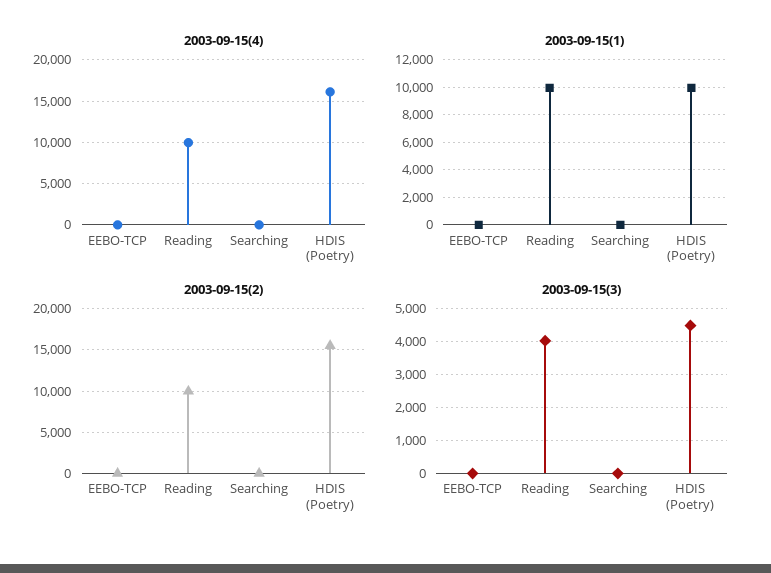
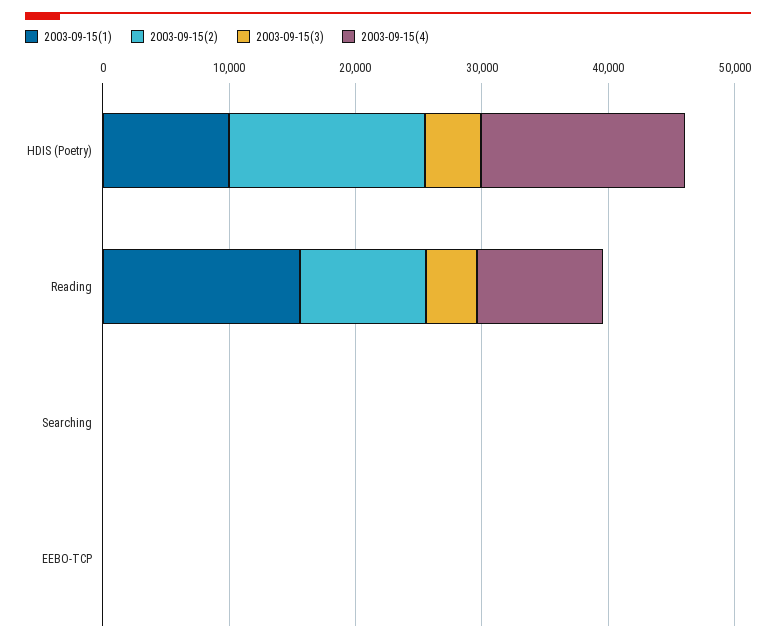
2003-09-15(1), Reading: 10000 -> 16000

